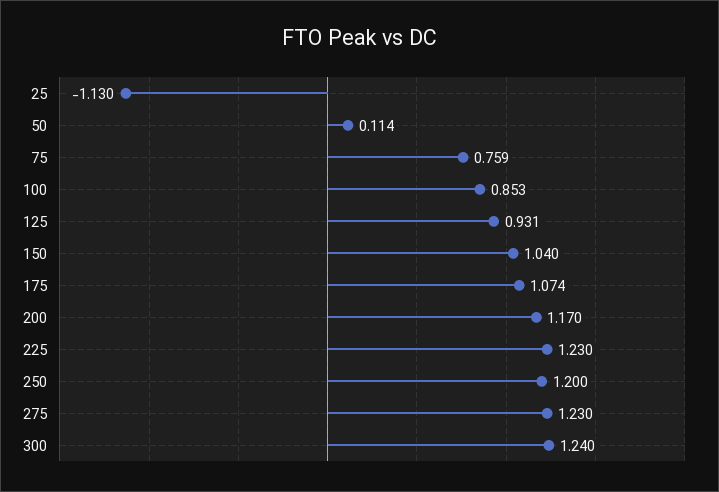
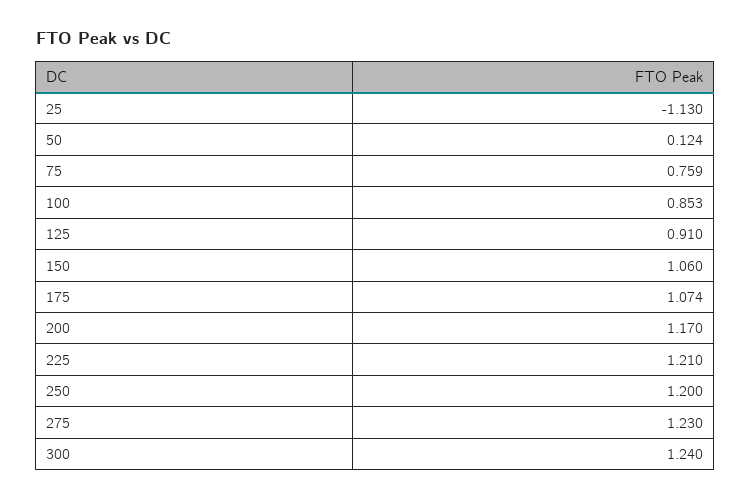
50: 0.114 -> 0.124
125: 0.931 -> 0.91
150: 1.04 -> 1.06
225: 1.23 -> 1.21

